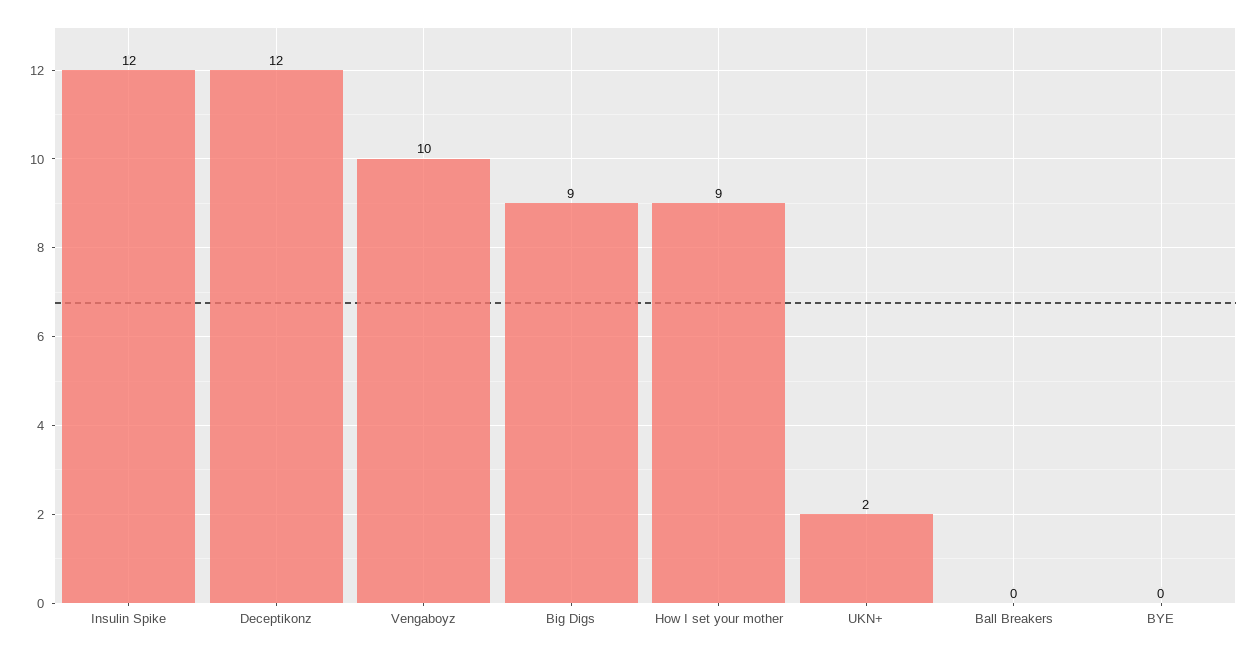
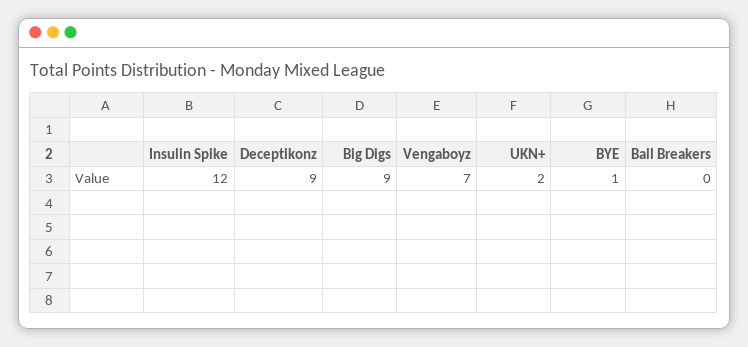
Deceptikonz: 12 -> 9
Vengaboyz: 10 -> 7
How I set your mother: 9 -> none
BYE: 0 -> 1

